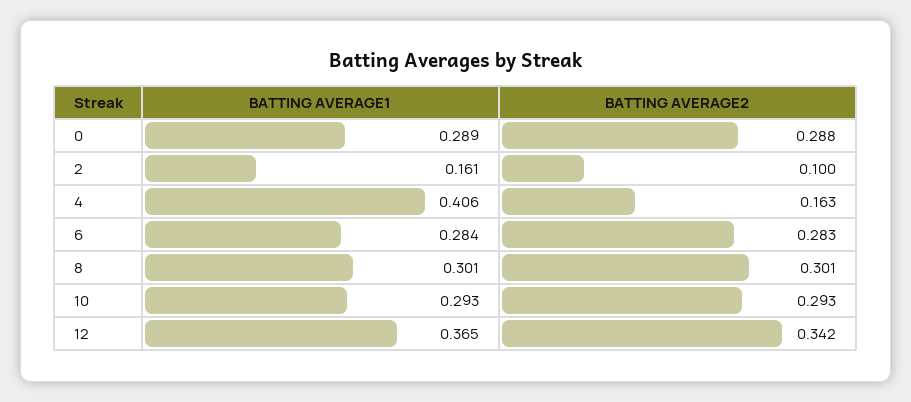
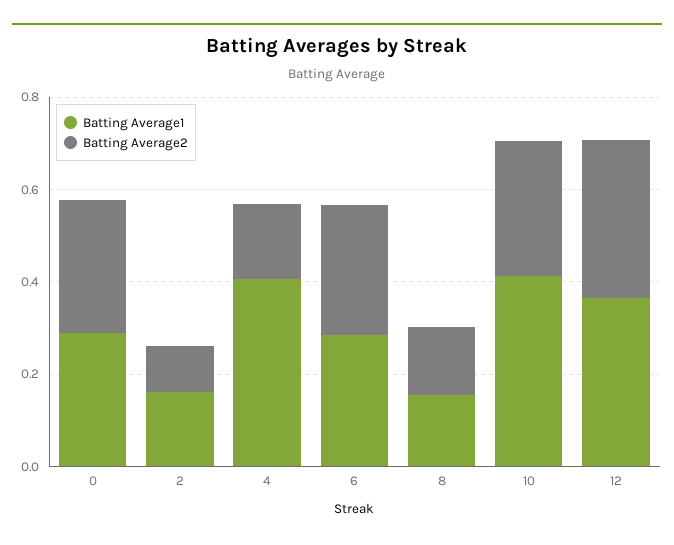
BATTING AVERAGE1, 8: 0.301 -> 0.15
BATTING AVERAGE2, 8: 0.301 -> 0.15
BATTING AVERAGE1, 10: 0.293 -> 0.4

